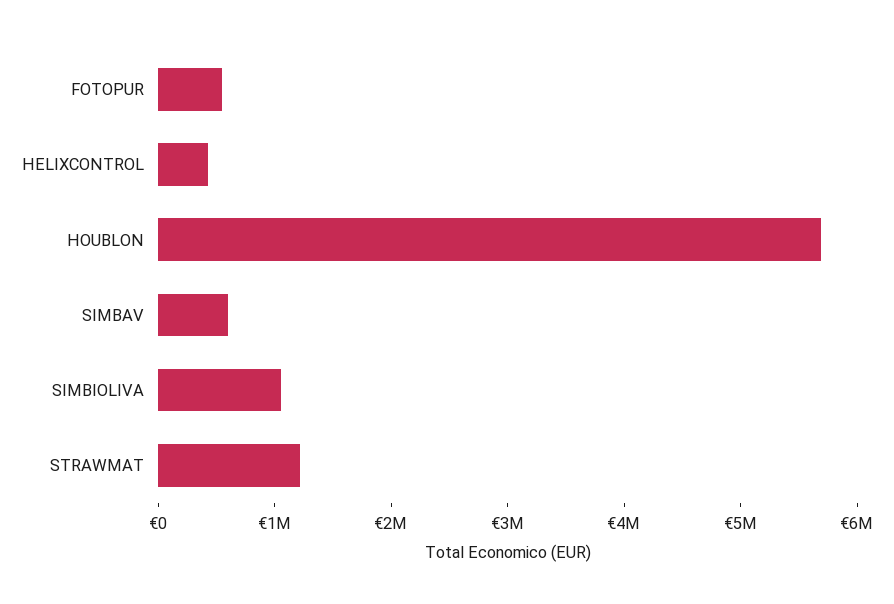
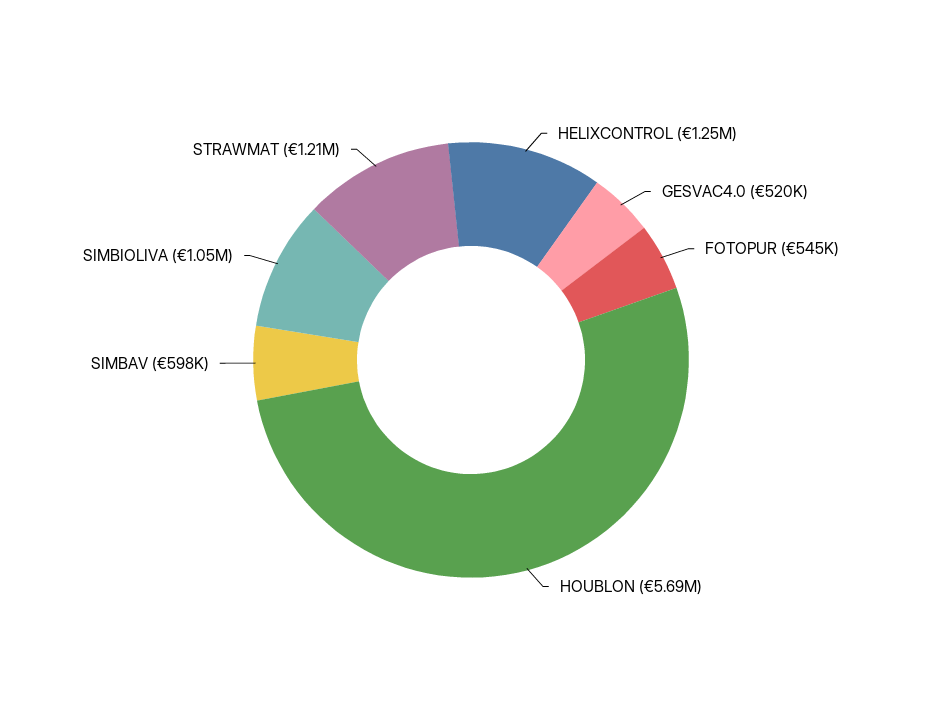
HELIXCONTROL: 400000 -> 1250000
GESVAC4.0: none -> 520000

